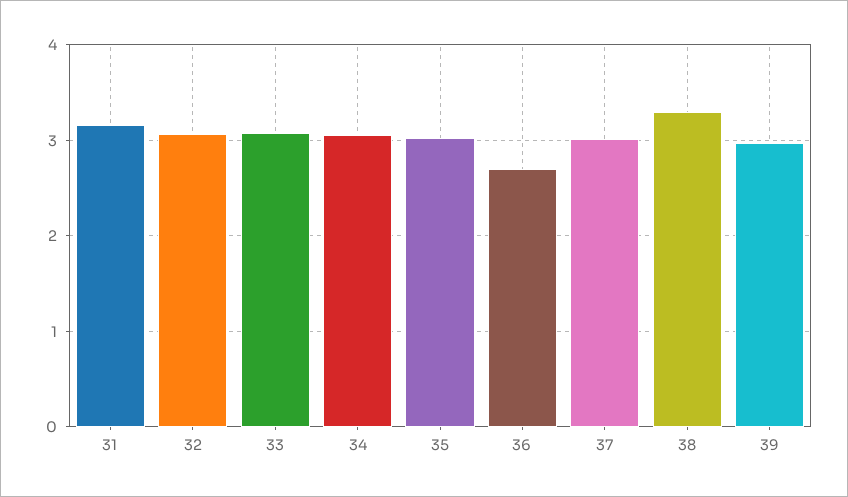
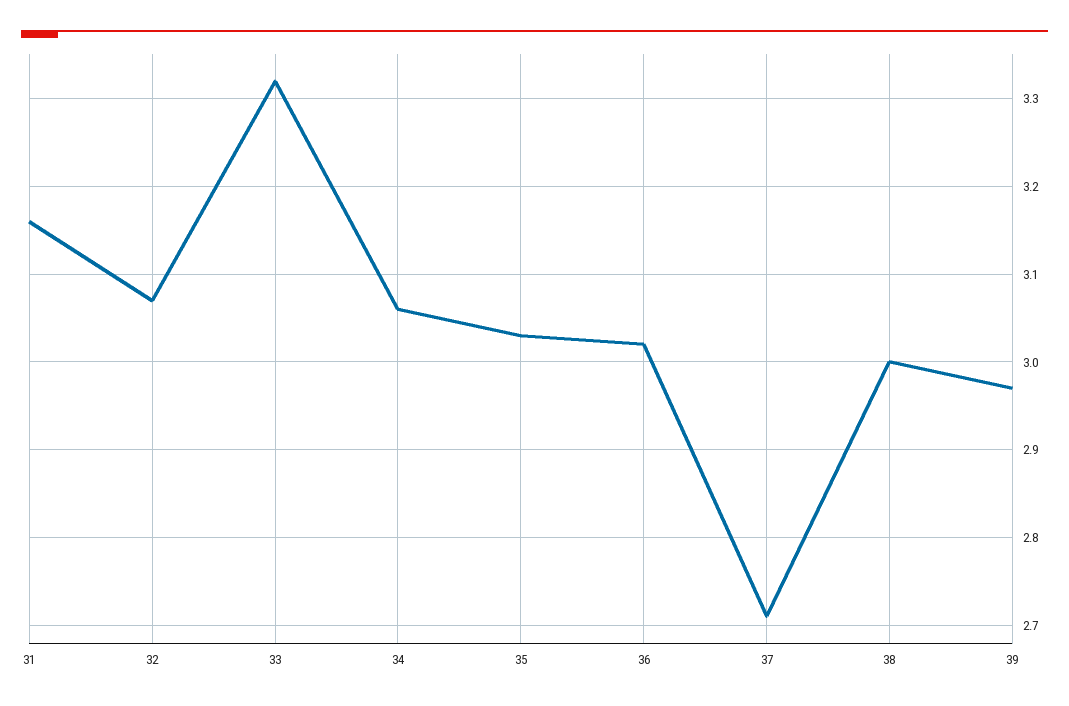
33: 3.1 -> 3.32
36: 2.7 -> 3.02
37: 3 -> 2.71
38: 3.3 -> 3

